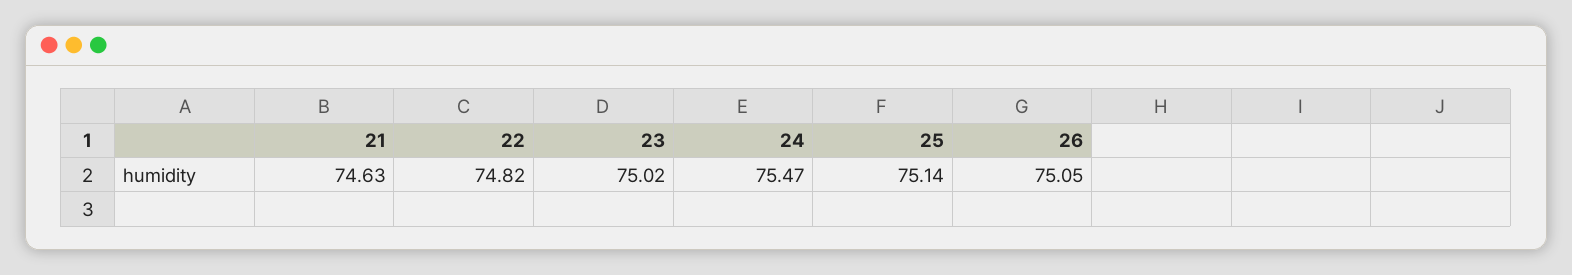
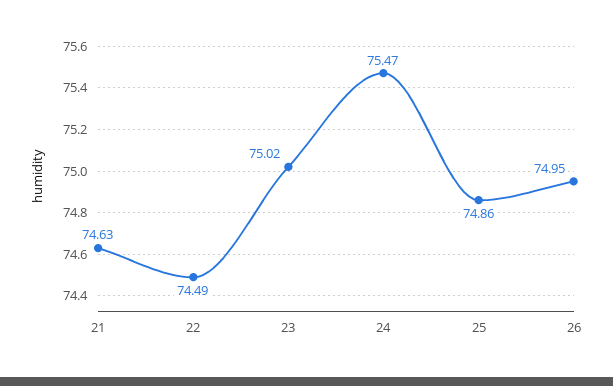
22: 74.82 -> 74.49
25: 75.14 -> 74.86
26: 75.05 -> 74.95

